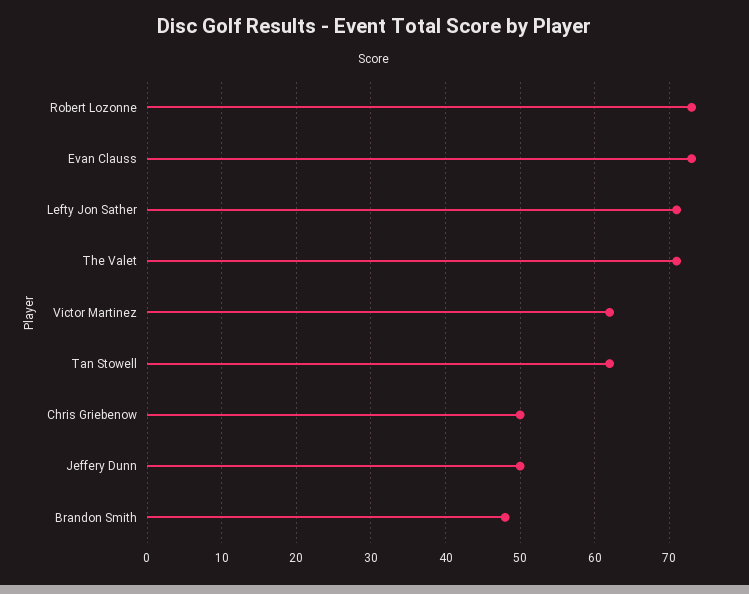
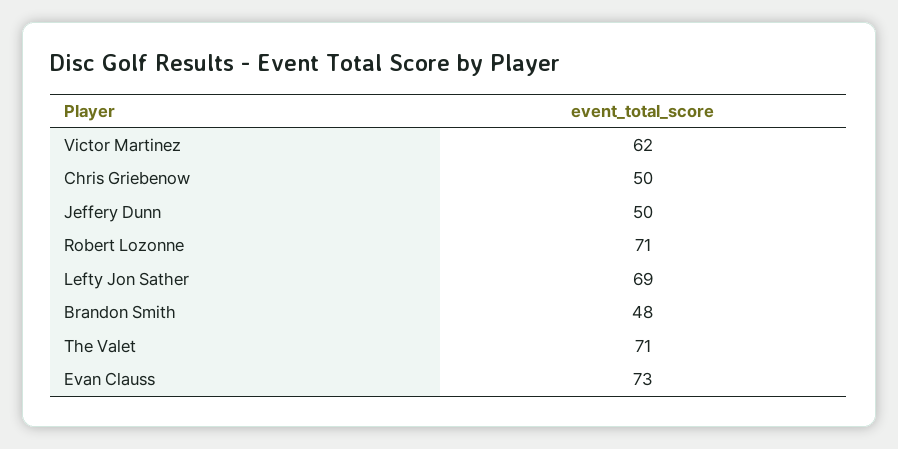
Robert Lozonne: 73 -> 71
Lefty Jon Sather: 71 -> 69
Tan Stowell: 62 -> none

